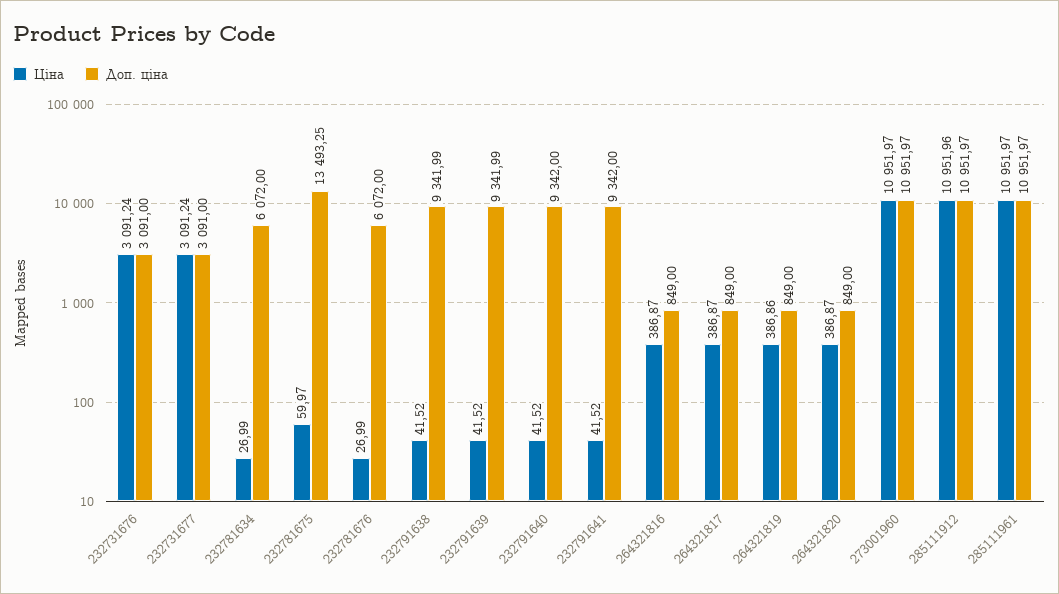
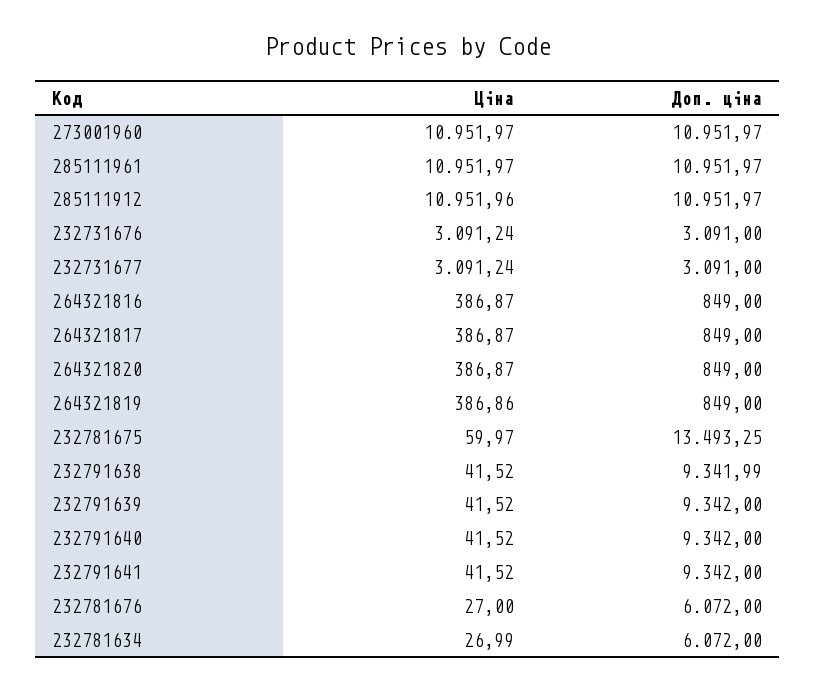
Ціна, 232781676: 26.99 -> 27
Доп. ціна, 232791639: 9341.99 -> 9342

